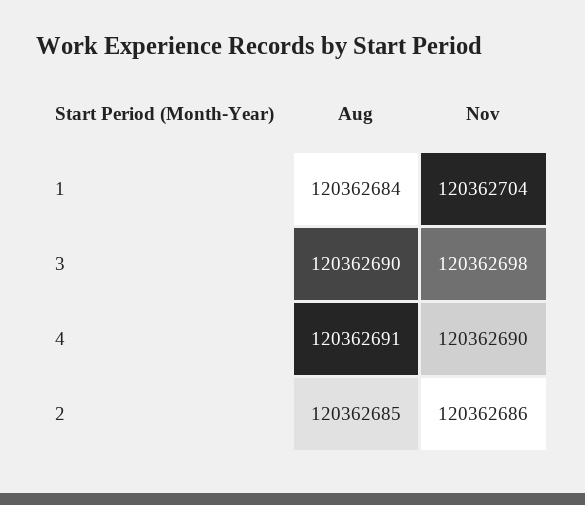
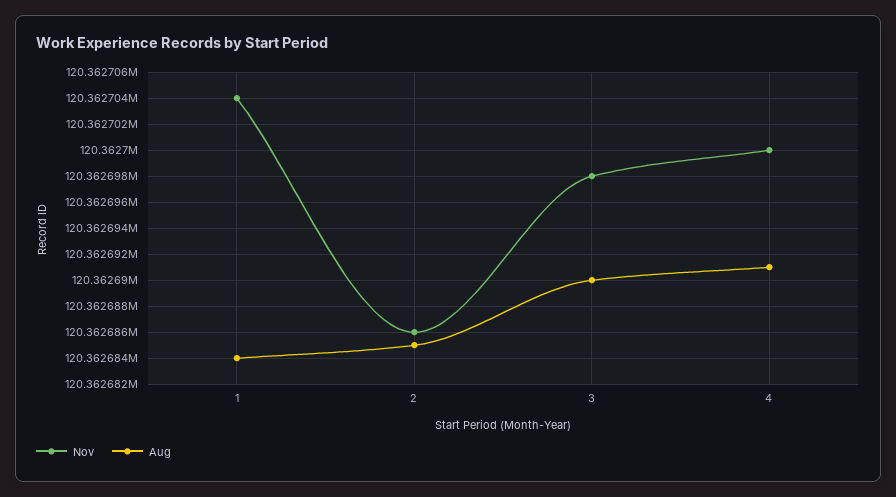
Nov, 4: 120362690 -> 120362700

